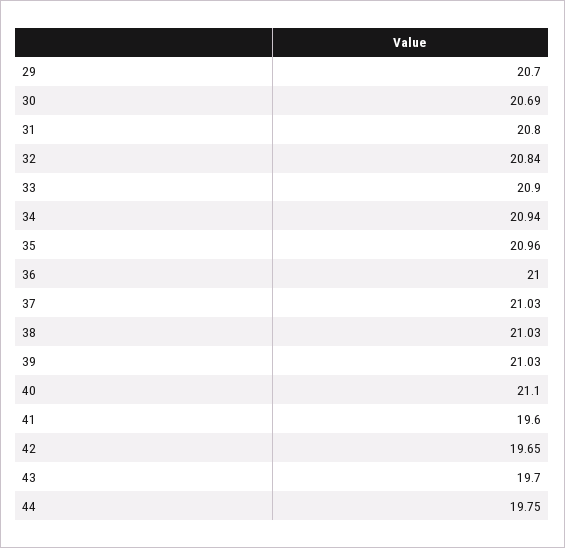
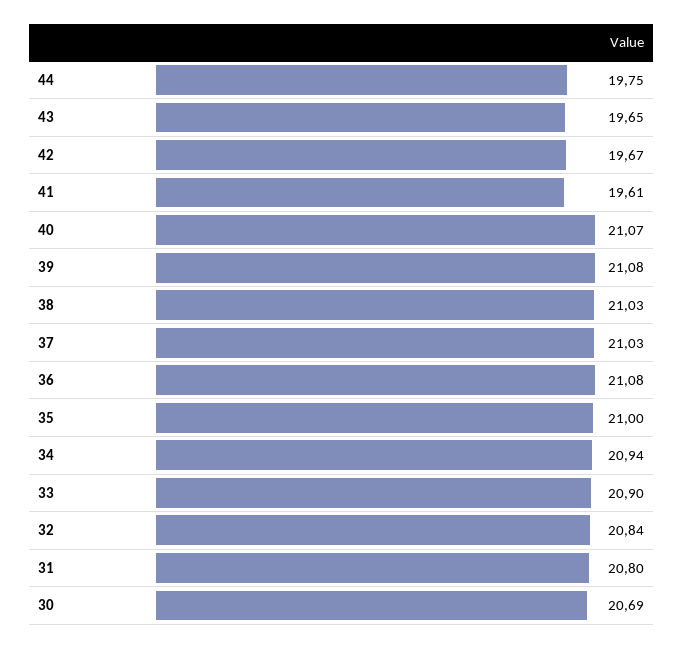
29: 20.7 -> none
35: 20.96 -> 21
36: 21 -> 21.08
39: 21.03 -> 21.08
40: 21.1 -> 21.07
41: 19.6 -> 19.61
42: 19.65 -> 19.67
43: 19.7 -> 19.65

